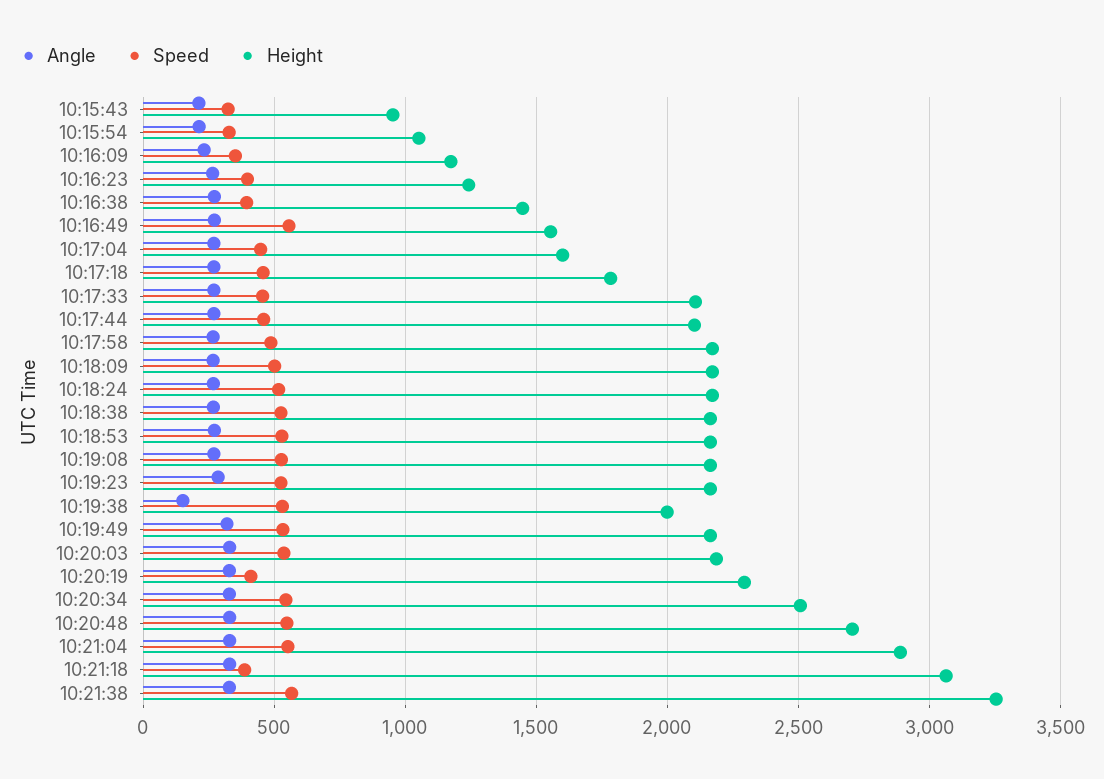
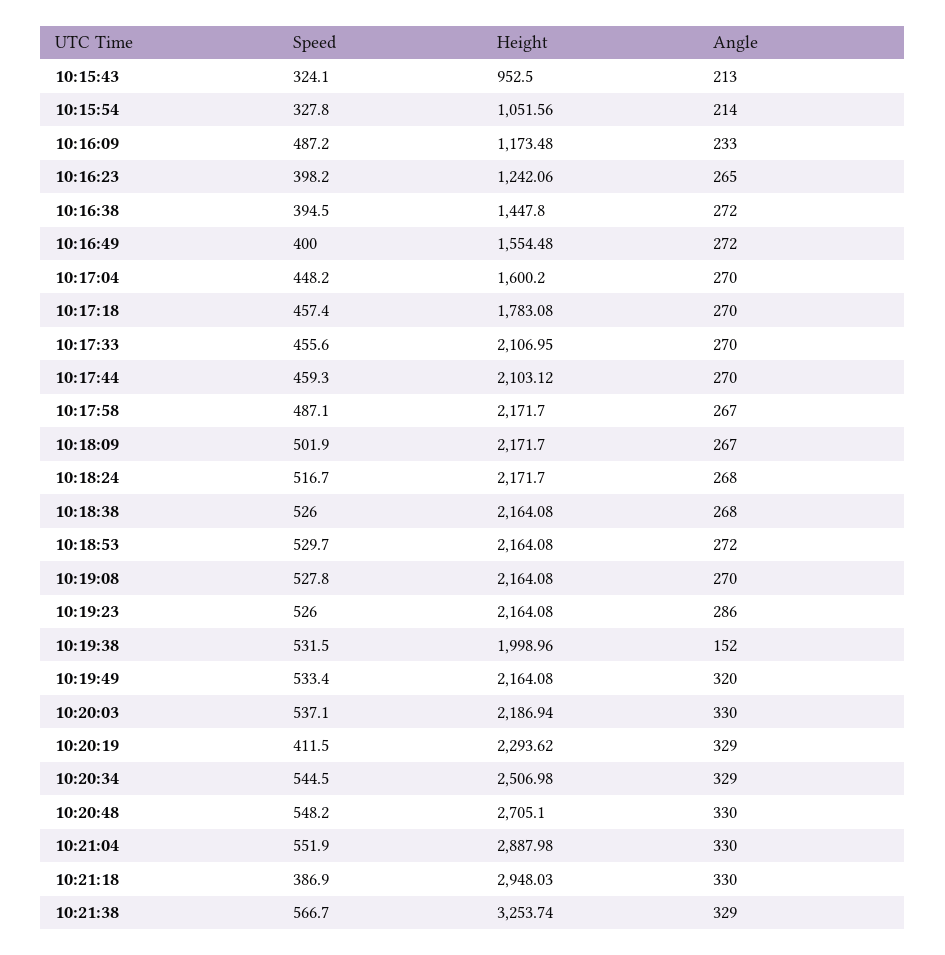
Speed, 10:16:09: 350 -> 487.2
Speed, 10:16:49: 550 -> 400
Height, 10:21:18: 3050 -> 2948.03

